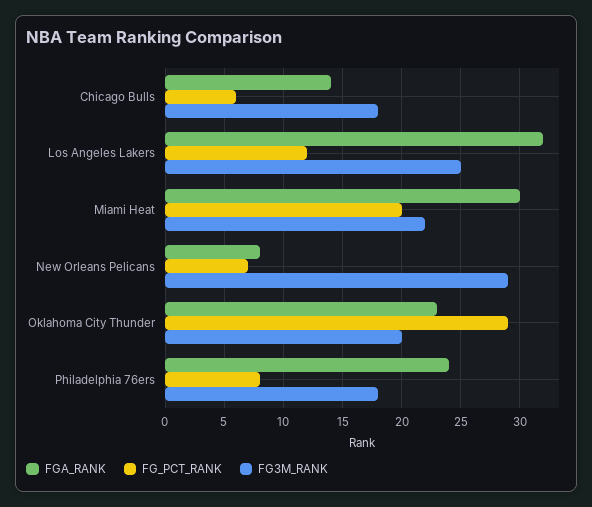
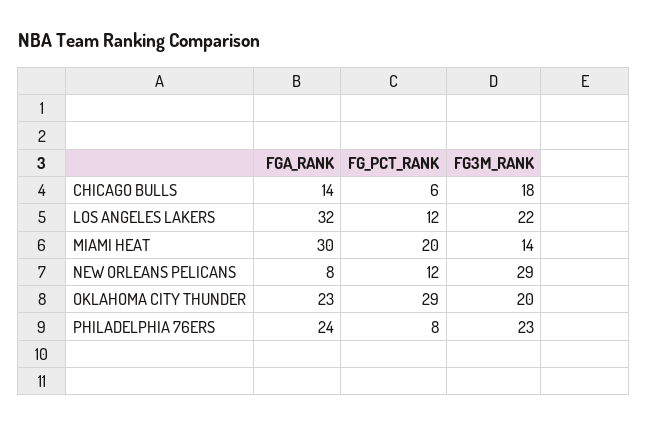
FG3M_RANK, Los Angeles Lakers: 25 -> 22
FG3M_RANK, Miami Heat: 22 -> 14
FG_PCT_RANK, New Orleans Pelicans: 7 -> 12
FG3M_RANK, Philadelphia 76ers: 18 -> 23

